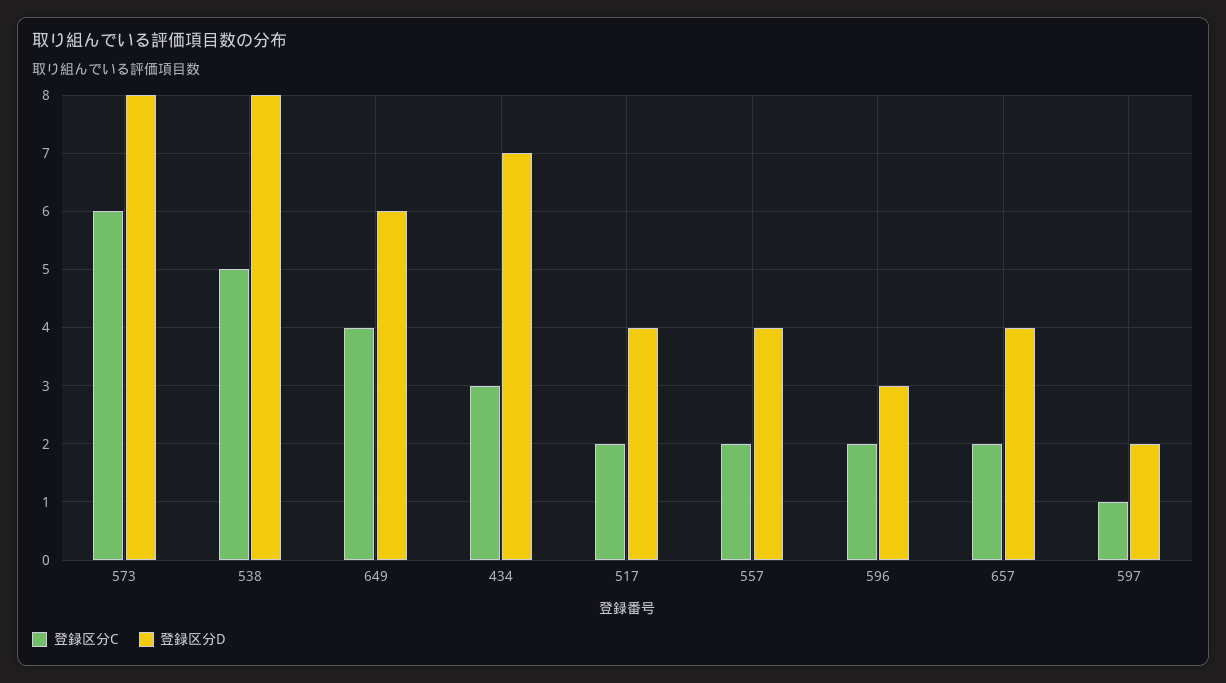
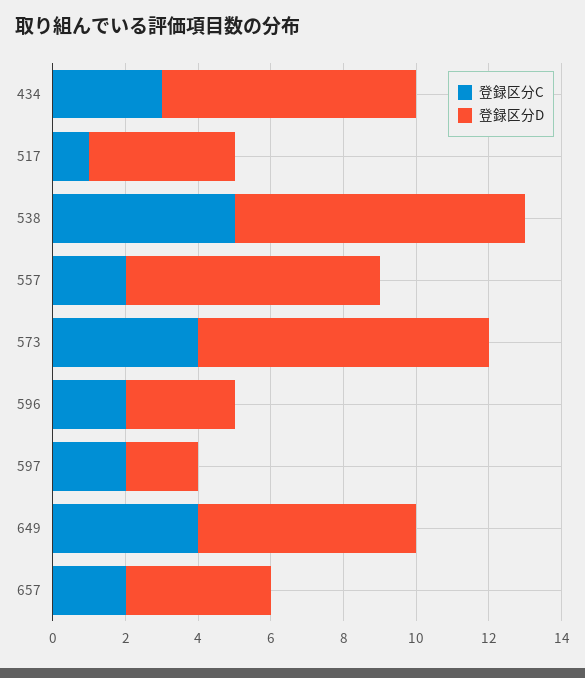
登録区分C, 573: 6 -> 4
登録区分C, 517: 2 -> 1
登録区分D, 557: 4 -> 7
登録区分C, 597: 1 -> 2

